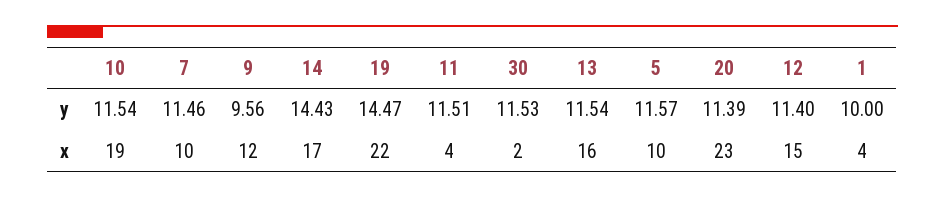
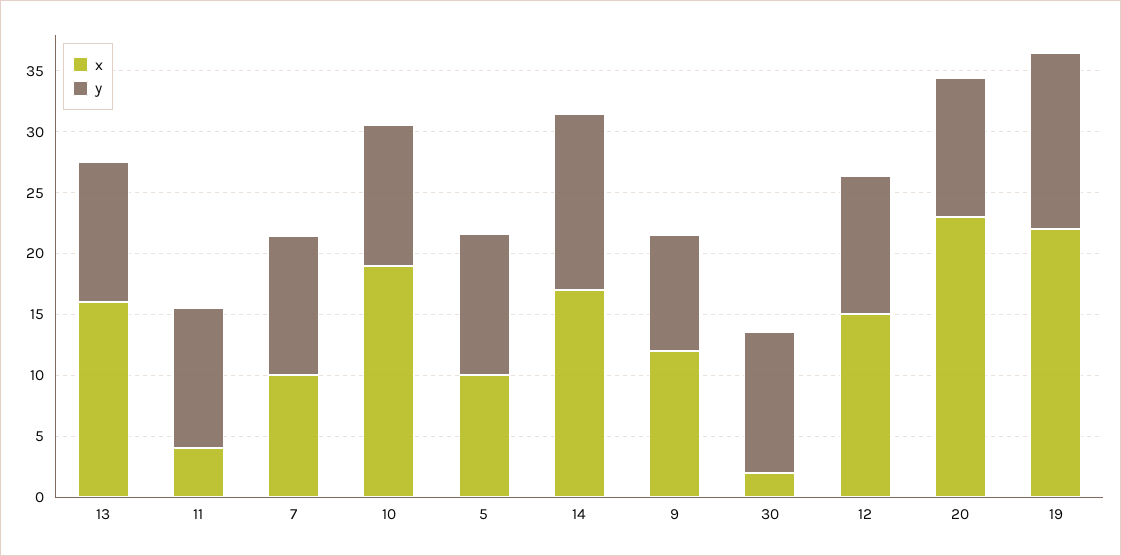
y, 1: 10 -> none
x, 1: 4 -> none

